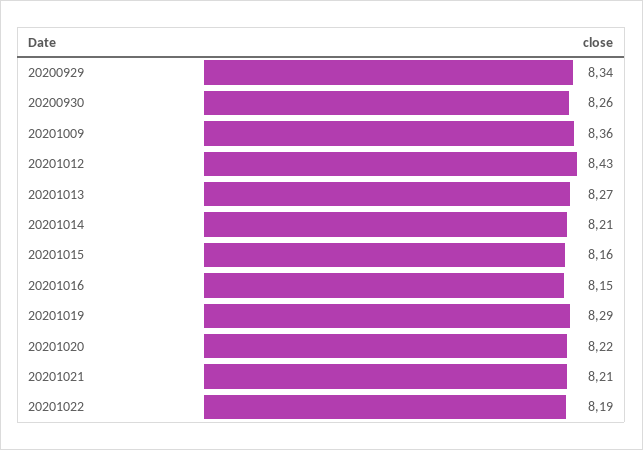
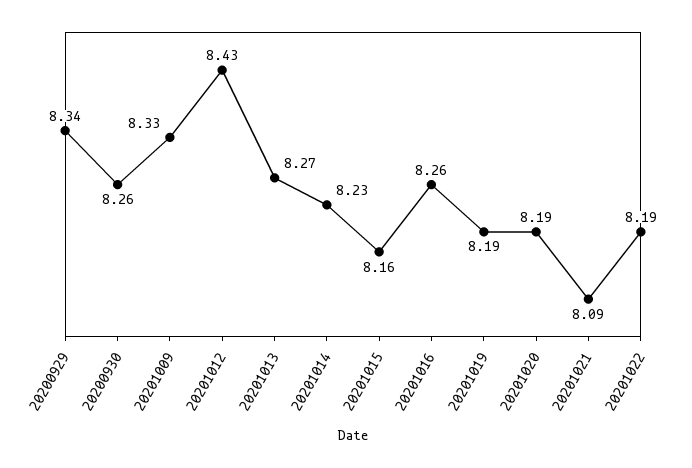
20201009: 8.36 -> 8.33
20201014: 8.21 -> 8.23
20201016: 8.15 -> 8.26
20201019: 8.29 -> 8.19
20201020: 8.22 -> 8.19
20201021: 8.21 -> 8.09

